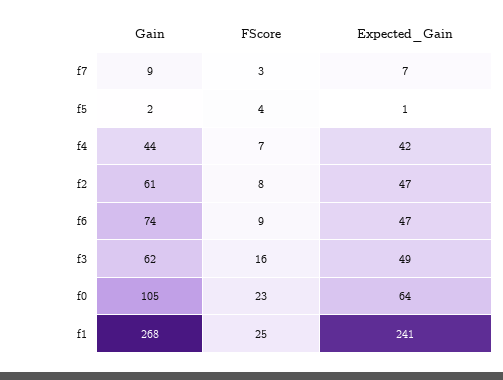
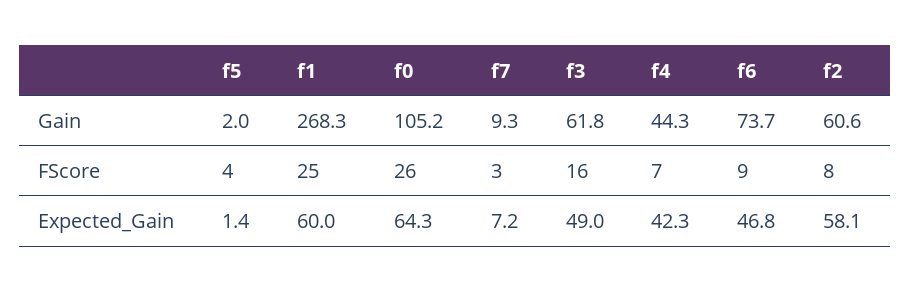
Expected_Gain, f2: 47 -> 58.1
FScore, f0: 23 -> 26
Expected_Gain, f1: 241 -> 60

